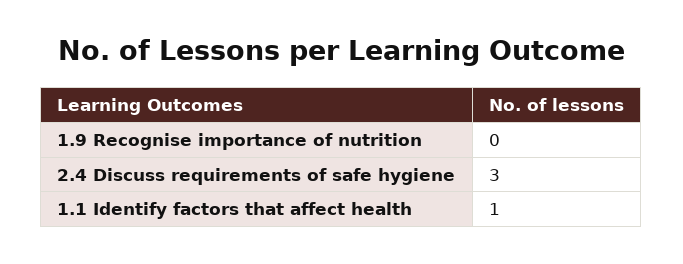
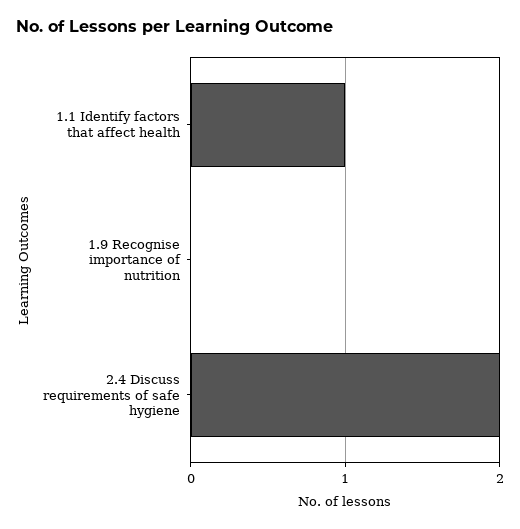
2.4 Discuss requirements of safe hygiene: 3 -> 2

